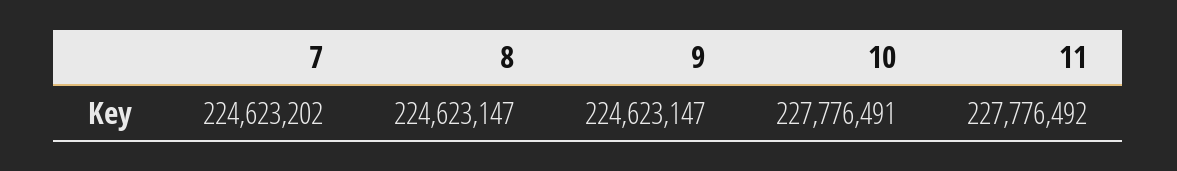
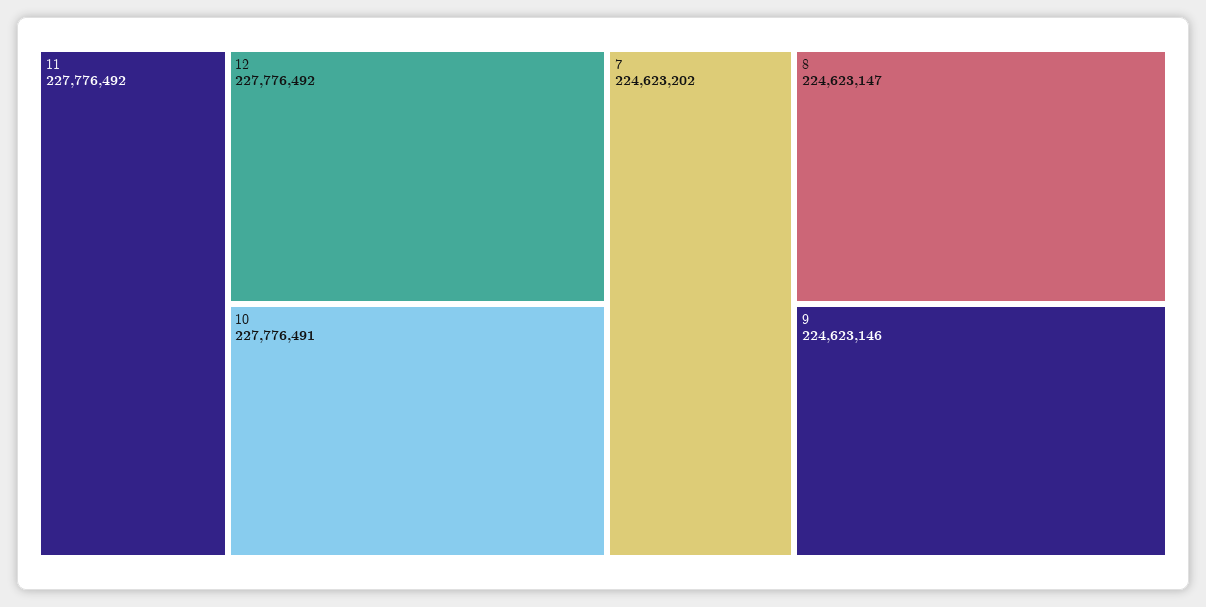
9: 224623147 -> 224623146
12: none -> 227776492

